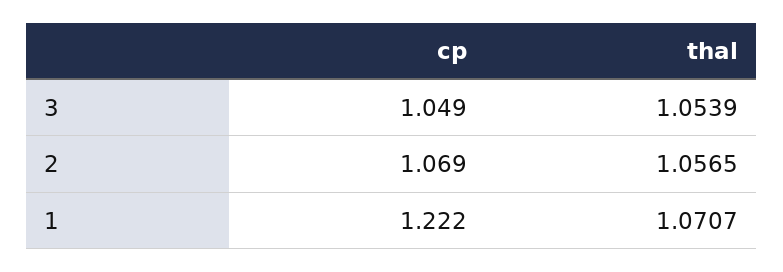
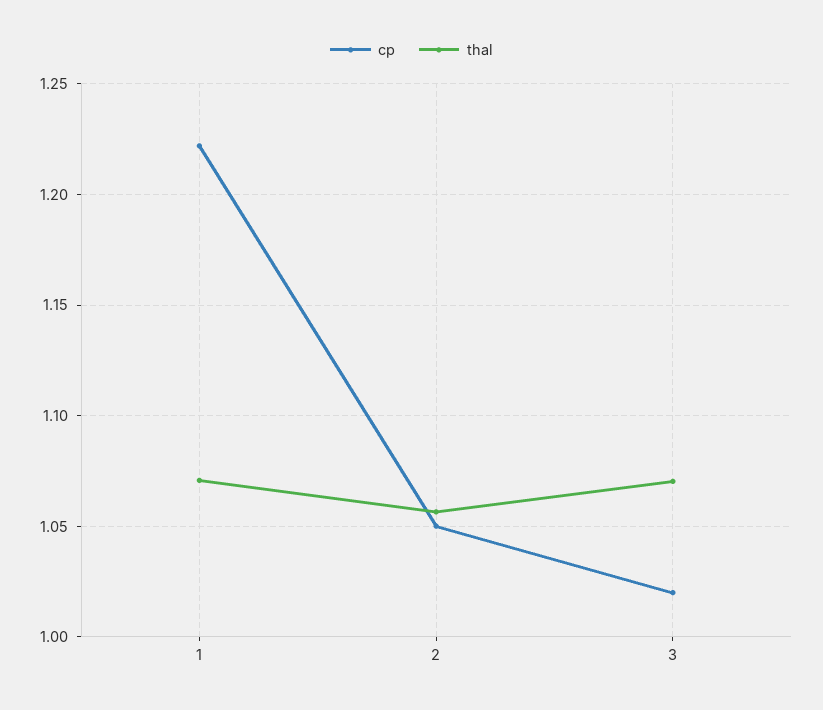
cp, 3: 1.049 -> 1.02
thal, 3: 1.0539 -> 1.07
cp, 2: 1.069 -> 1.05

